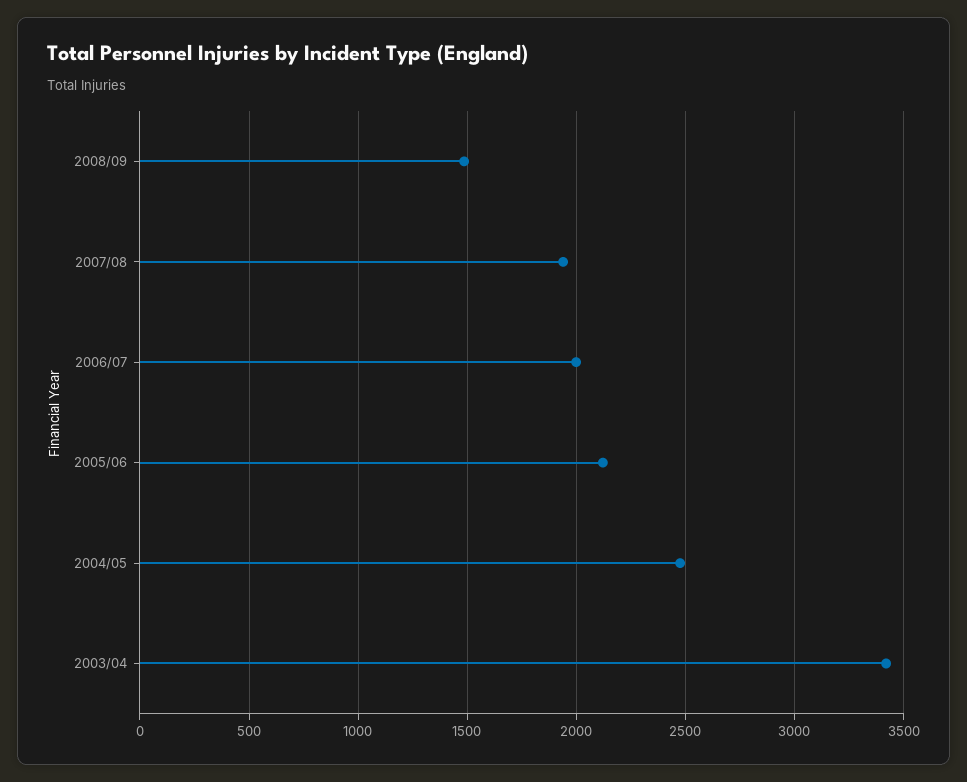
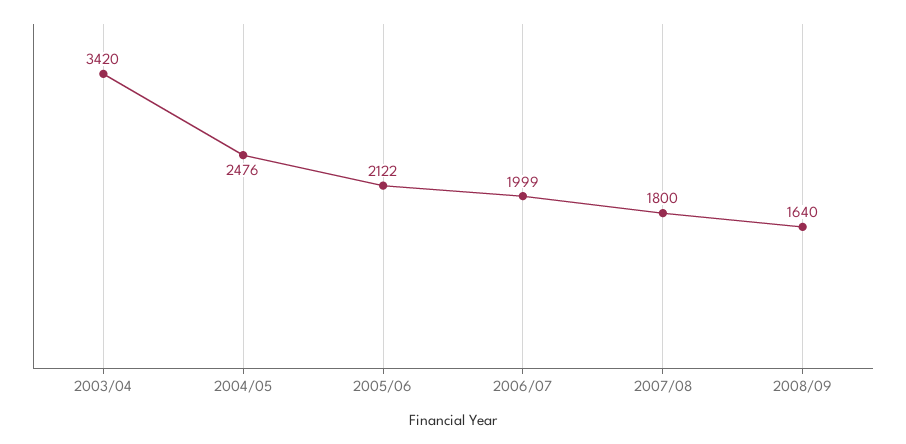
2008/09: 1500 -> 1640
2007/08: 1950 -> 1800

